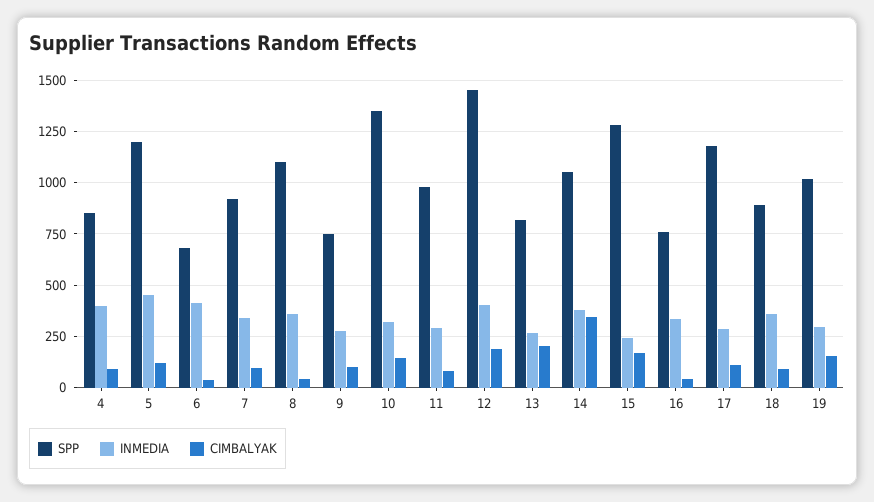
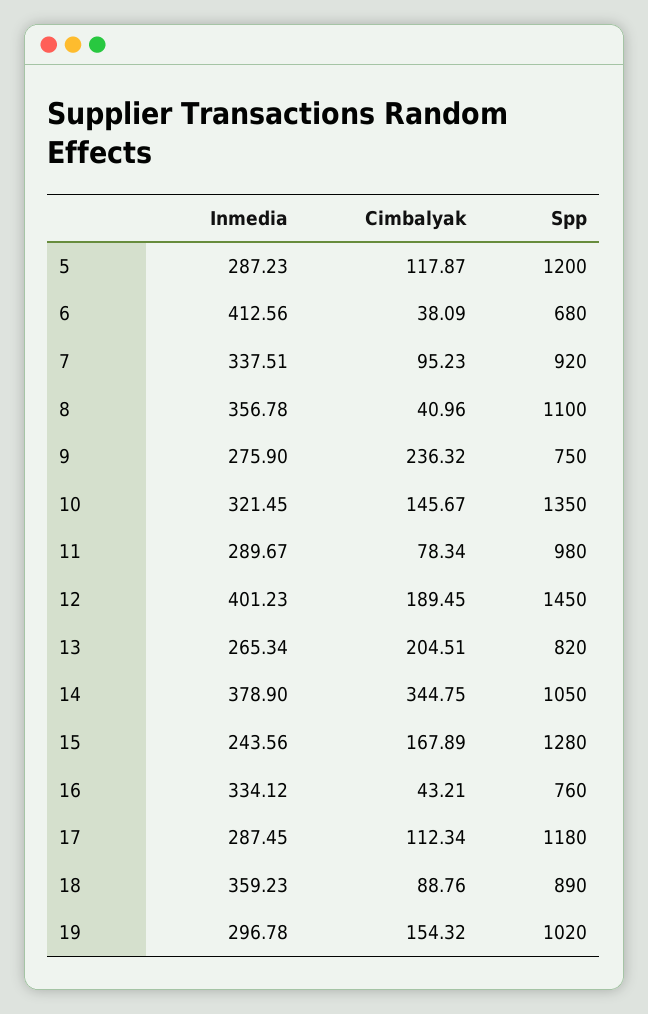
SPP, 4: 850 -> none
INMEDIA, 4: 400 -> none
CIMBALYAK, 4: 100 -> none
INMEDIA, 5: 450 -> 287.23
CIMBALYAK, 9: 100 -> 236.32

